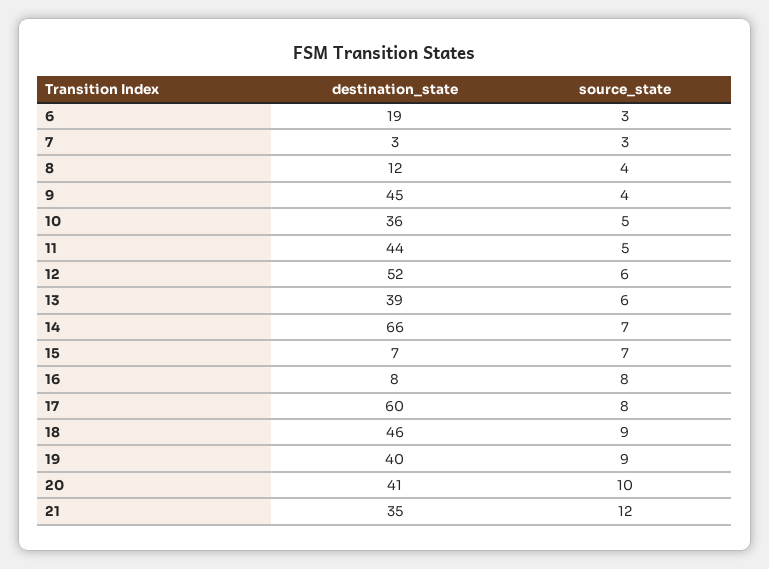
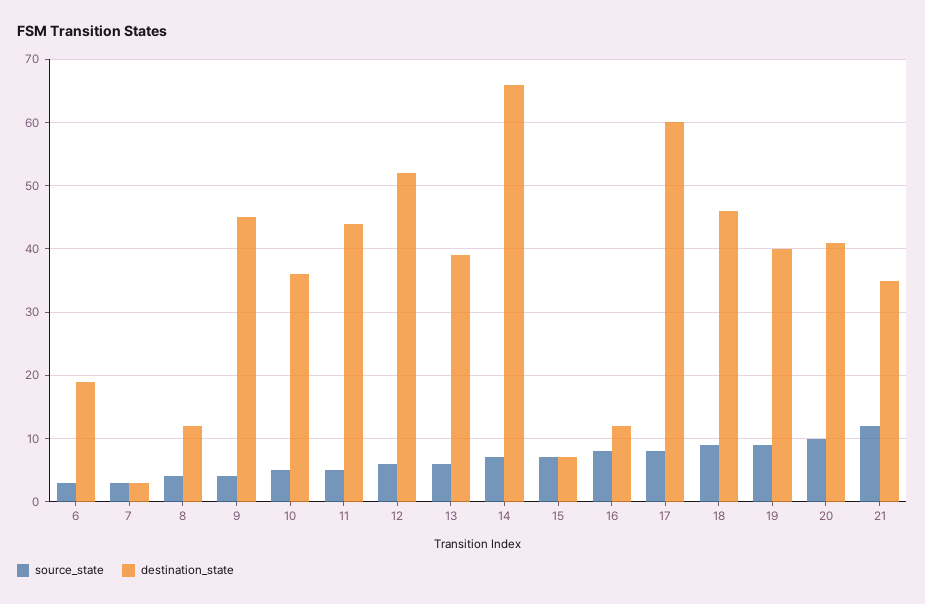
destination_state, 16: 8 -> 12

